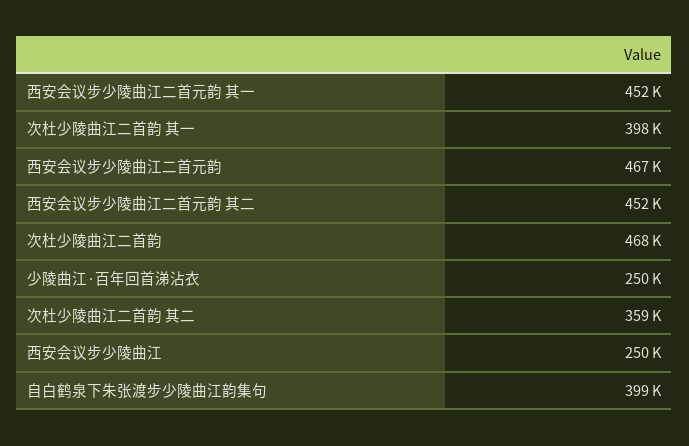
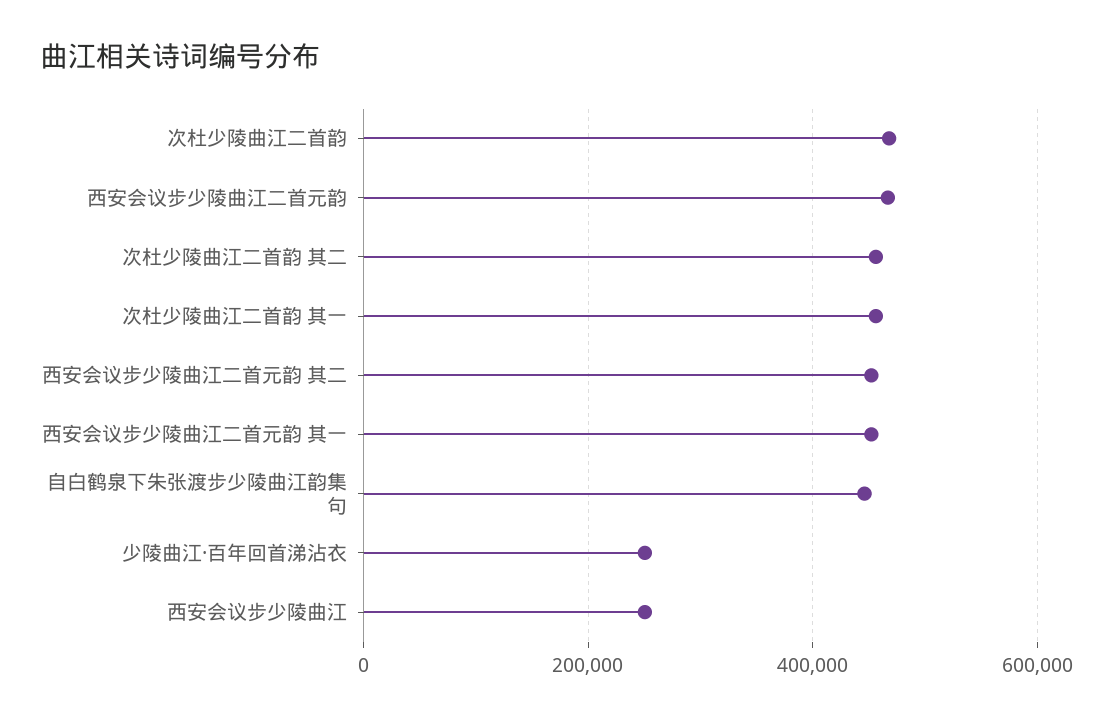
次杜少陵曲江二首韵 其一: 398000 -> 460000
次杜少陵曲江二首韵 其二: 359000 -> 460000
自白鹤泉下朱张渡步少陵曲江韵集句: 399000 -> 440000

